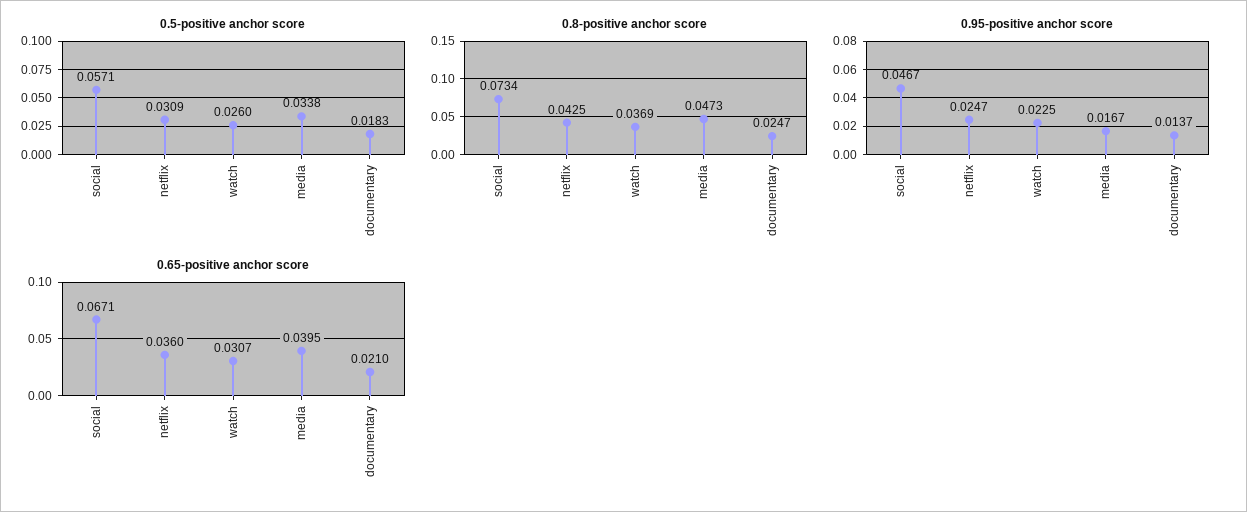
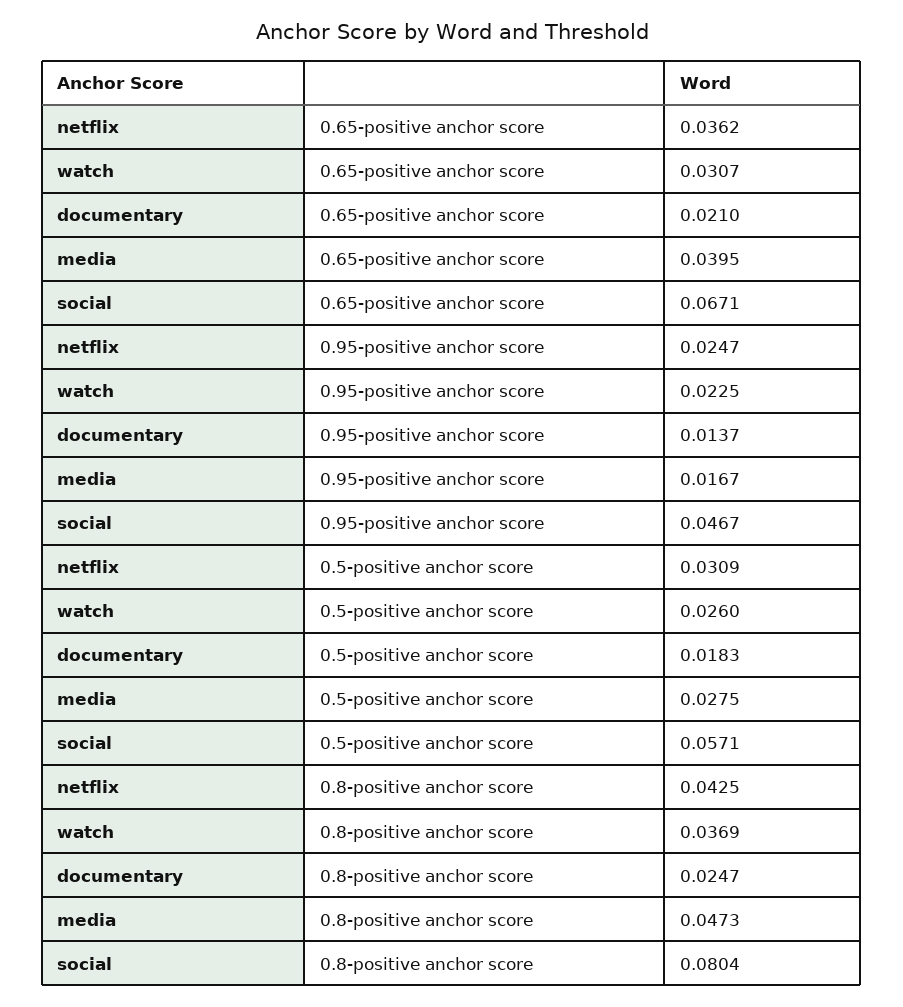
0.5-positive anchor score, media: 0.0338 -> 0.0275
0.8-positive anchor score, social: 0.0734 -> 0.0804
0.65-positive anchor score, netflix: 0.036 -> 0.0362

